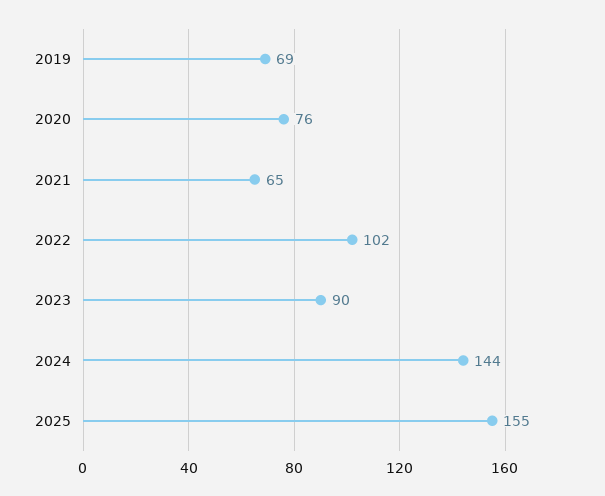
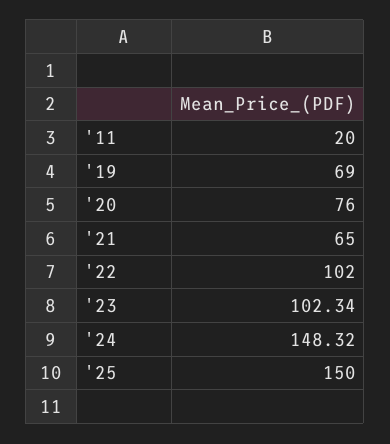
2023: 90 -> 102.34
2024: 144 -> 148.32
2025: 155 -> 150
'11: none -> 20

